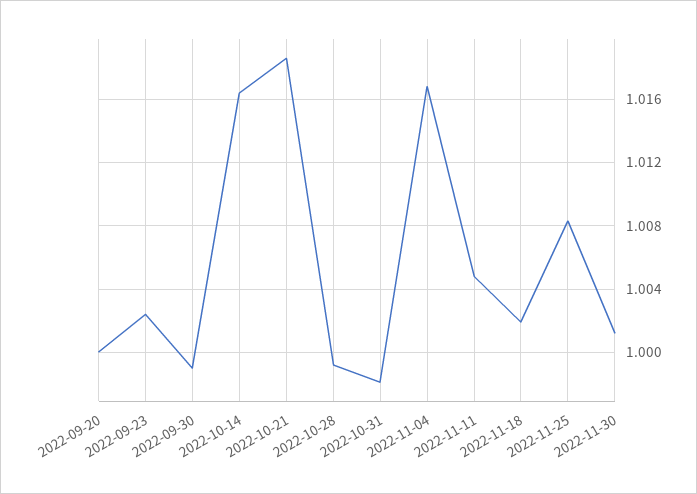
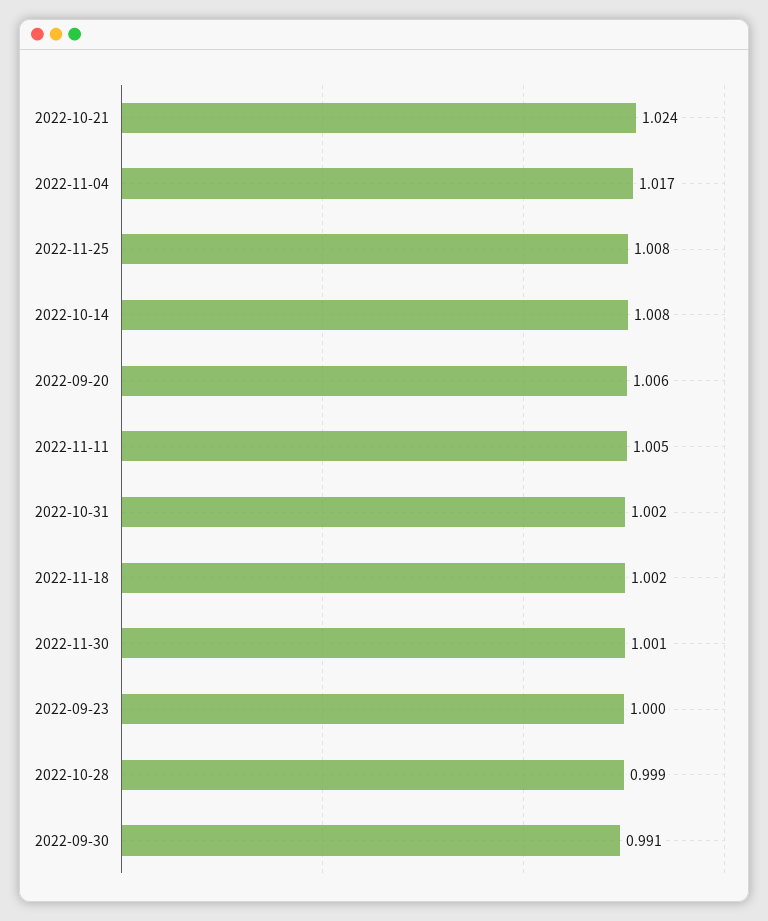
2022-09-20: 1 -> 1.006
2022-09-23: 1.0025 -> 1
2022-09-30: 0.999 -> 0.991
2022-10-14: 1.0165 -> 1.008
2022-10-21: 1.0185 -> 1.024
2022-10-31: 0.998 -> 1.002

